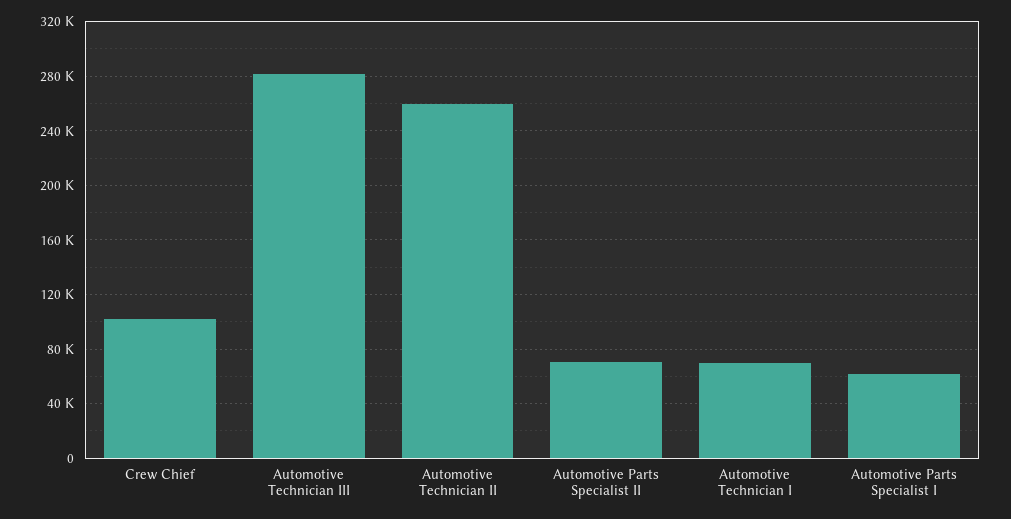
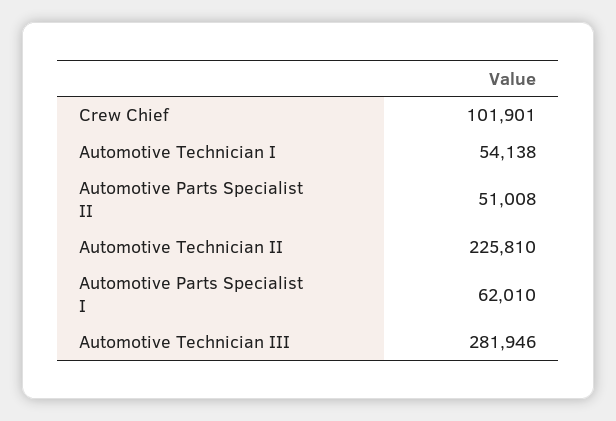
Automotive Technician II: 260000 -> 225810
Automotive Parts Specialist II: 70000 -> 51008
Automotive Technician I: 70000 -> 54138

